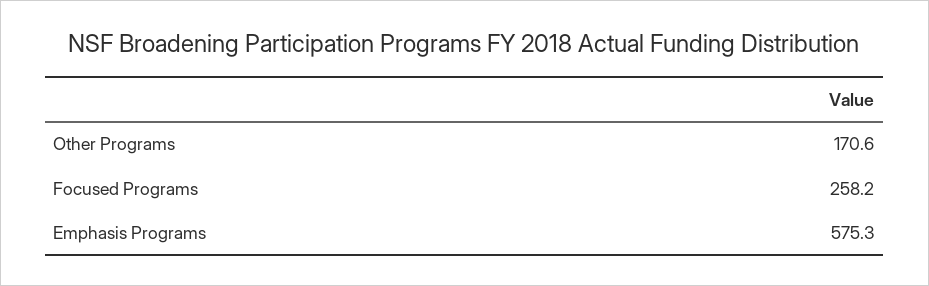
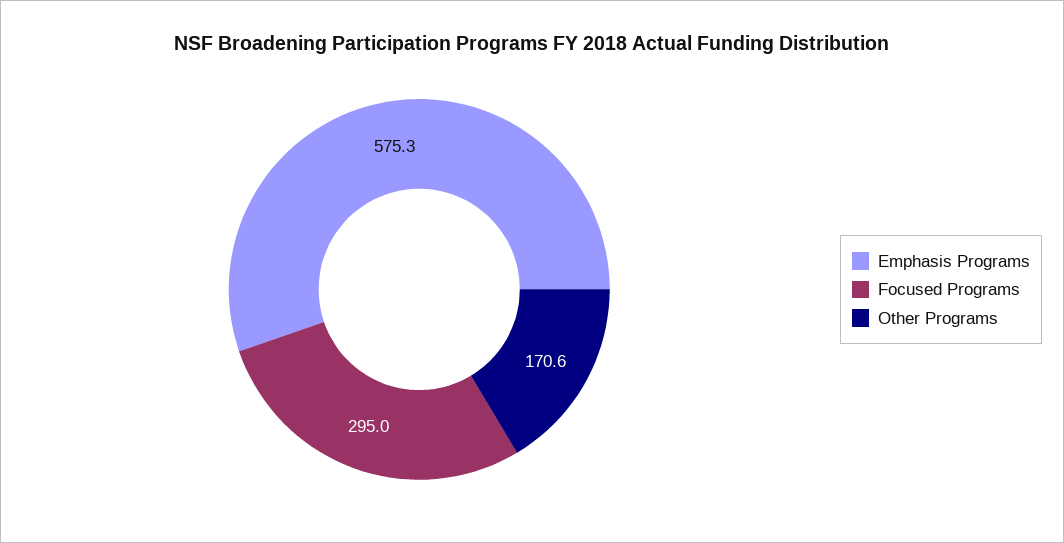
Focused Programs: 258.2 -> 295

